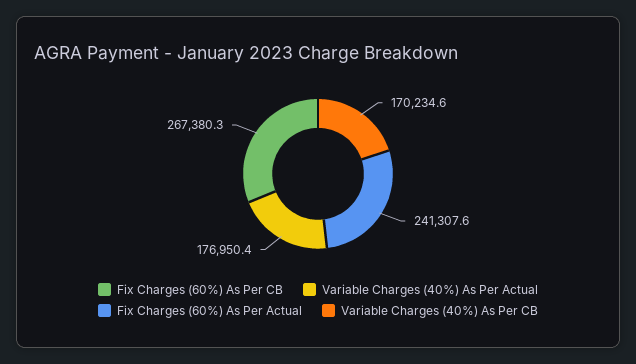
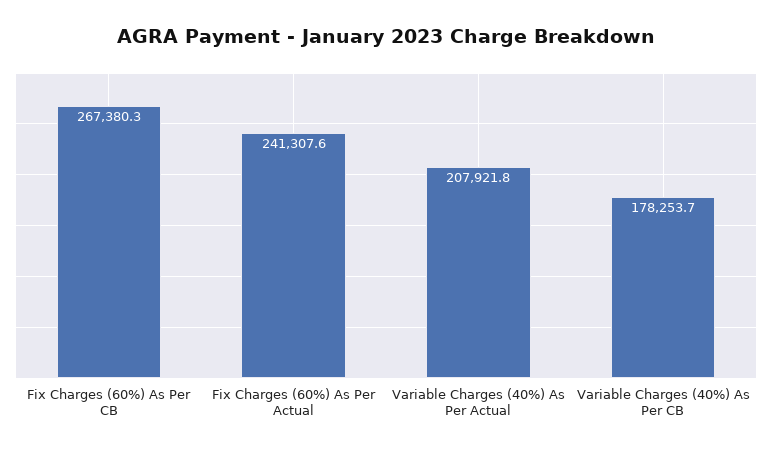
Variable Charges (40%) As Per Actual: 176950.4 -> 207921.8
Variable Charges (40%) As Per CB: 170234.6 -> 178253.7

